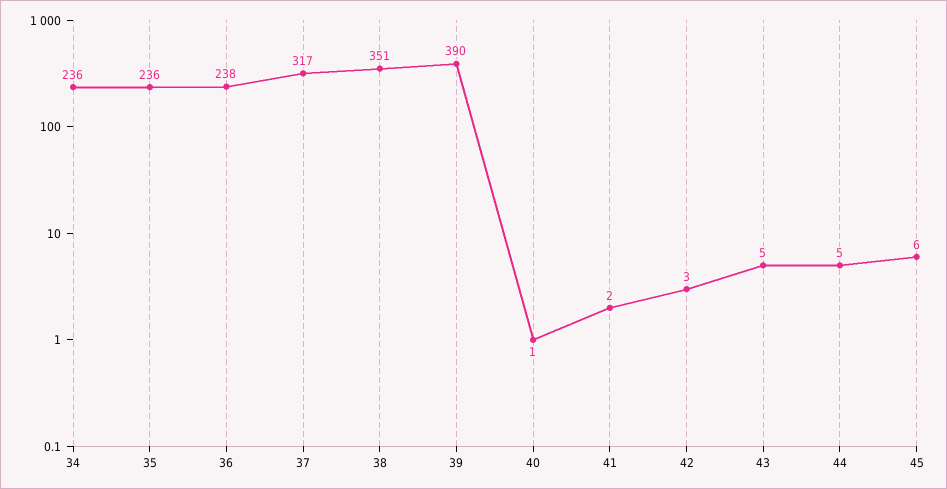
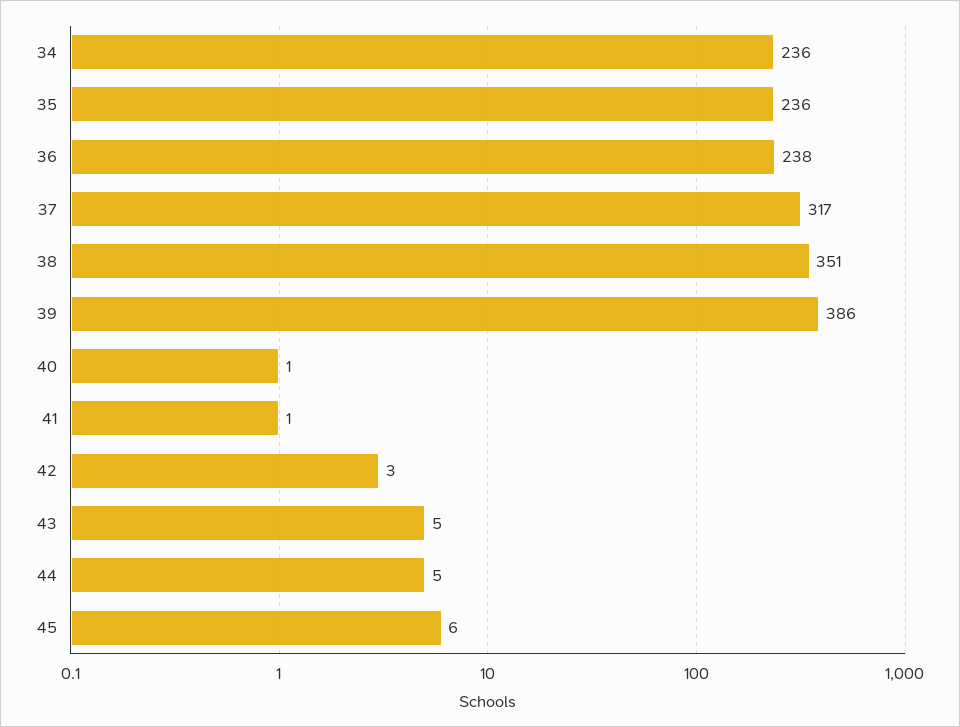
39: 390 -> 386
41: 2 -> 1

